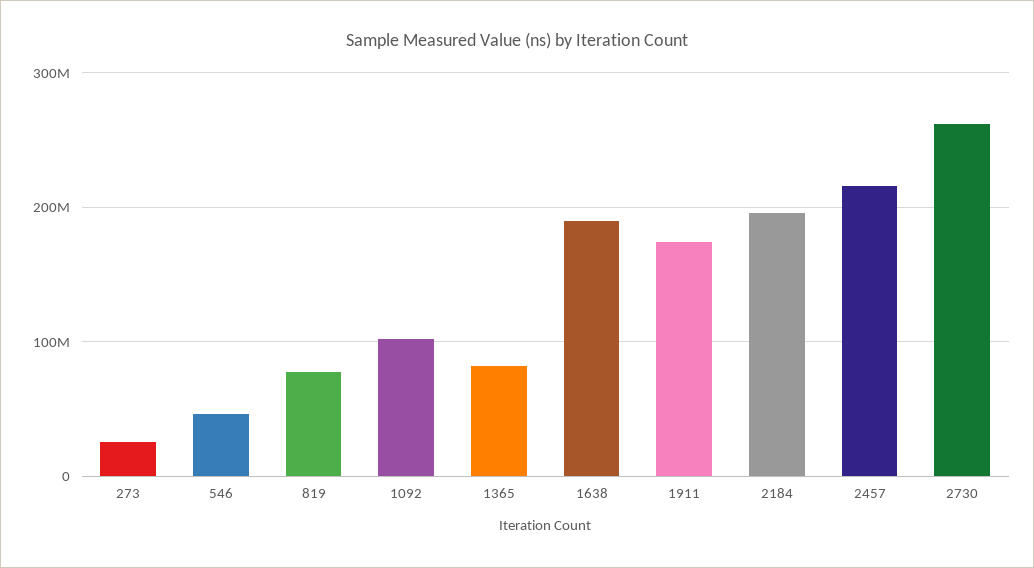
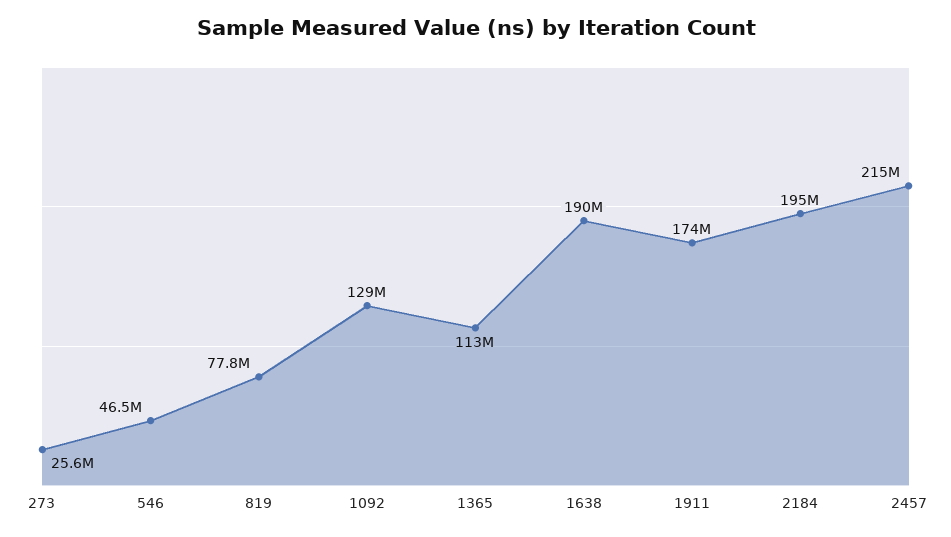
1092: 100000000 -> 129000000
1365: 80000000 -> 113000000
2730: 260000000 -> none

